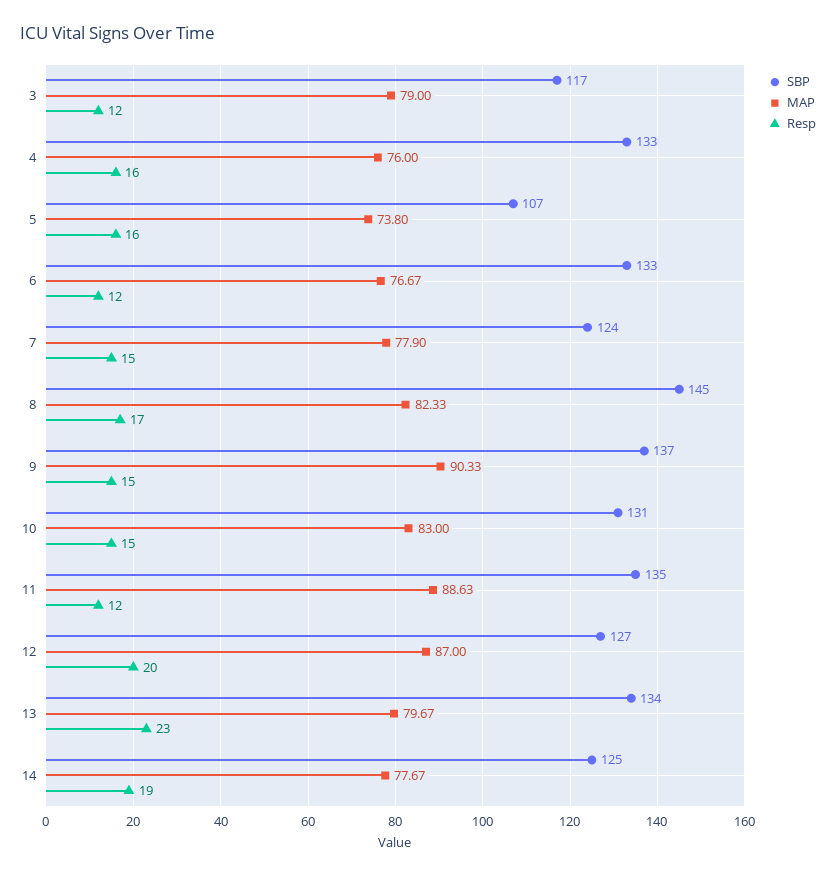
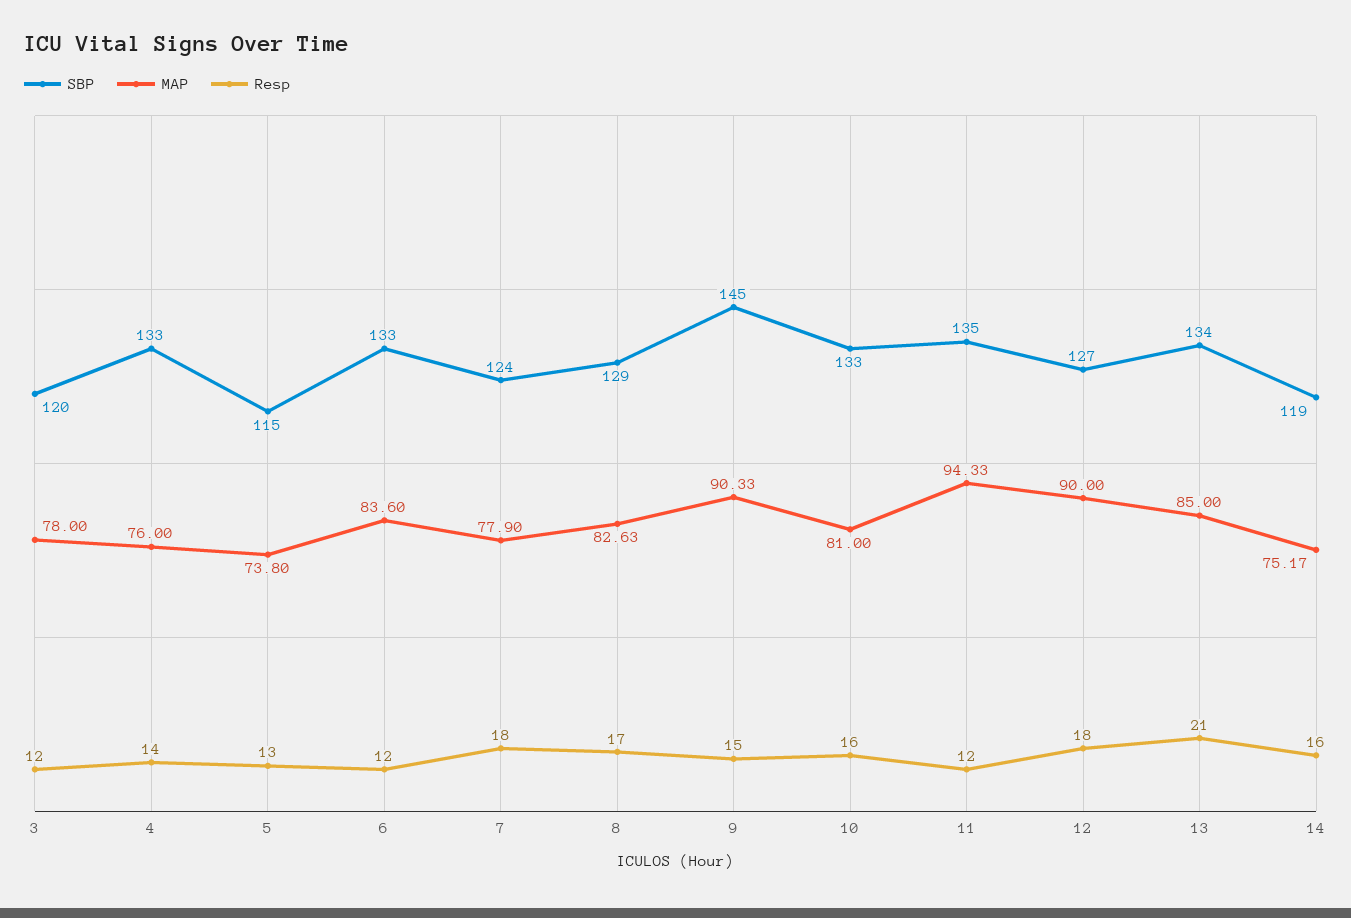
SBP, 3: 117 -> 120
MAP, 3: 79 -> 78
Resp, 4: 16 -> 14
SBP, 5: 107 -> 115
Resp, 5: 16 -> 13
MAP, 6: 76.67 -> 83.6
Resp, 7: 15 -> 18
SBP, 8: 145 -> 129
MAP, 8: 82.33 -> 82.63
SBP, 9: 137 -> 145
SBP, 10: 131 -> 133
MAP, 10: 83 -> 81
Resp, 10: 15 -> 16
MAP, 11: 88.63 -> 94.33
MAP, 12: 87 -> 90
Resp, 12: 20 -> 18
MAP, 13: 79.67 -> 85
Resp, 13: 23 -> 21
SBP, 14: 125 -> 119
MAP, 14: 77.67 -> 75.17
Resp, 14: 19 -> 16

